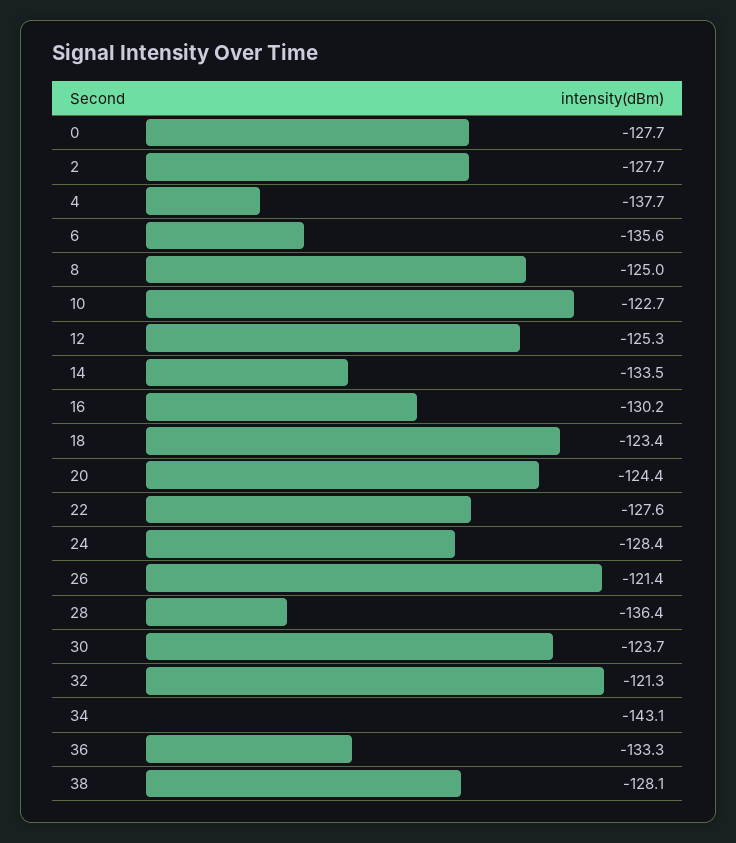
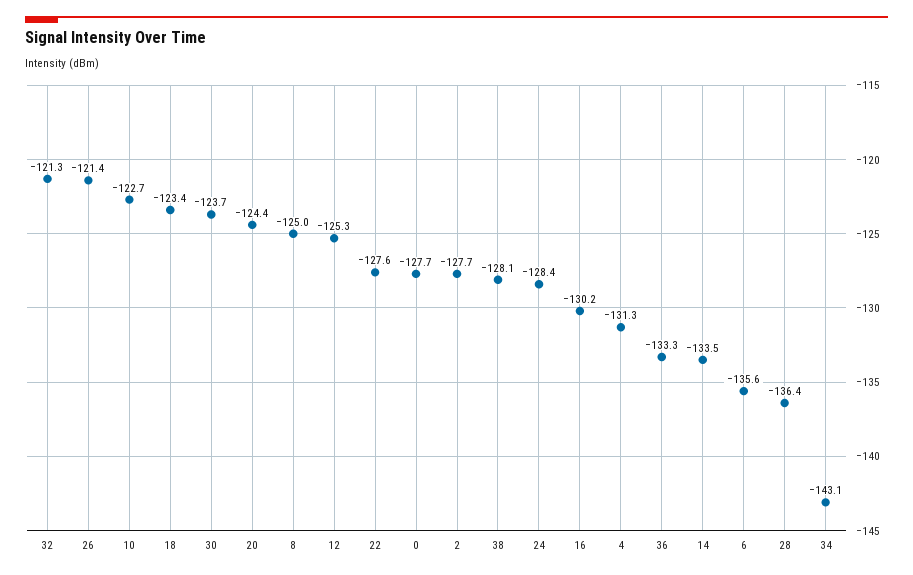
4: -137.7 -> -131.3

